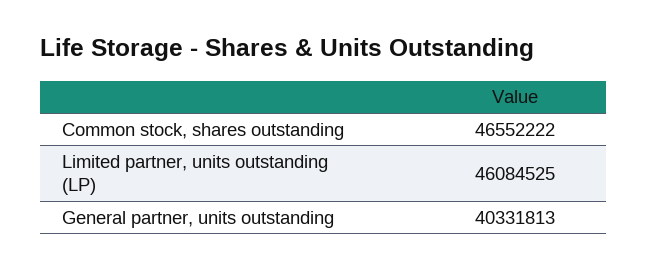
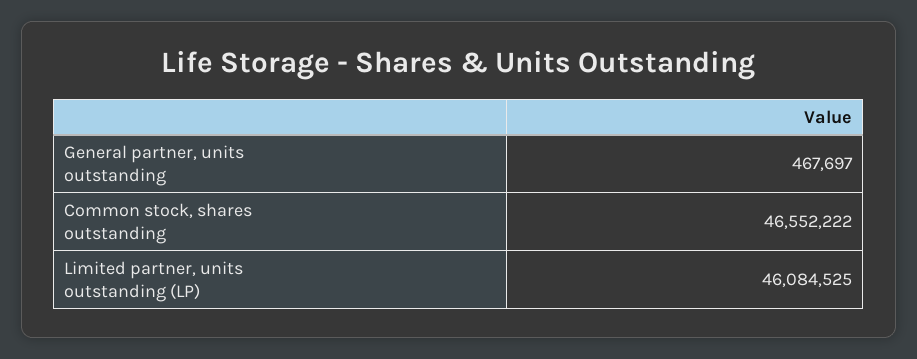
General partner, units outstanding: 40331813 -> 467697

